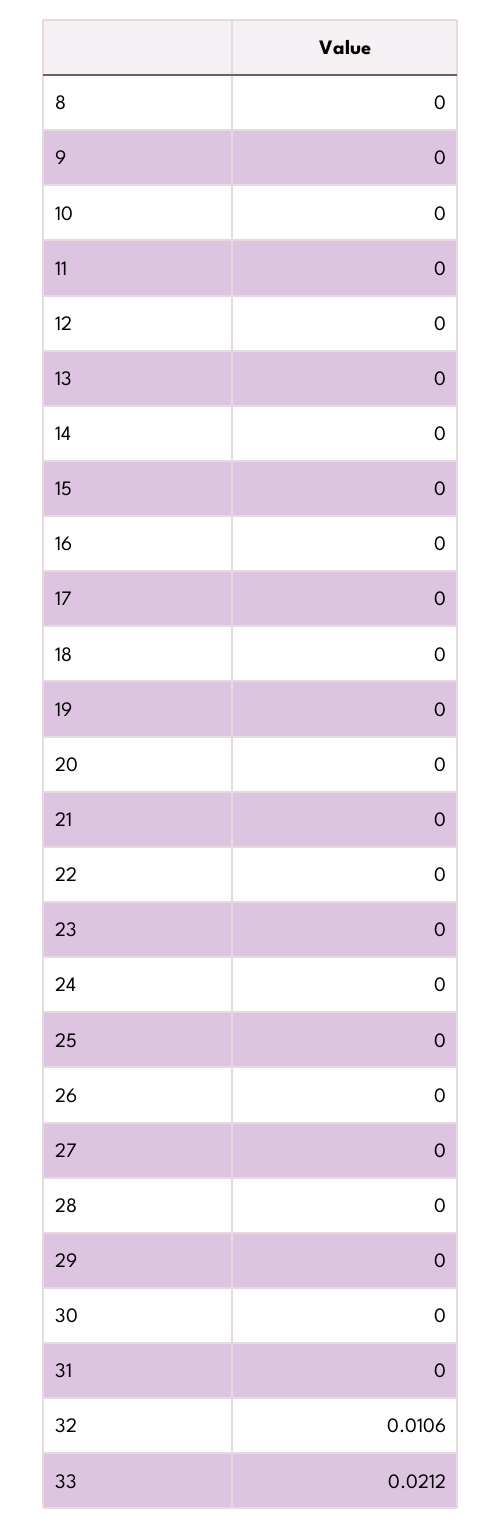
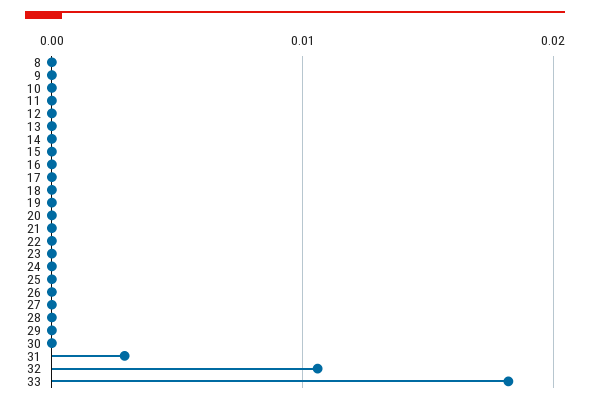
31: 0 -> 0.003
33: 0.0212 -> 0.018

